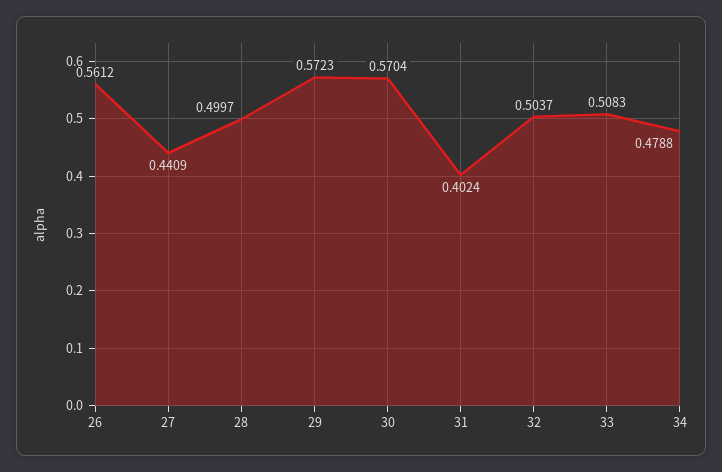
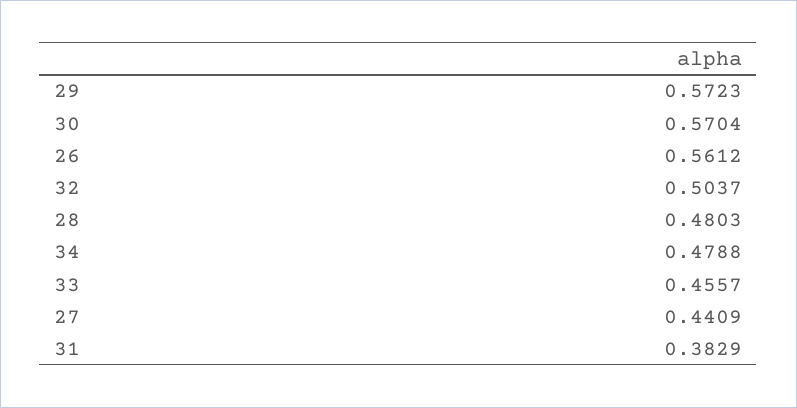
28: 0.4997 -> 0.4803
31: 0.4024 -> 0.3829
33: 0.5083 -> 0.4557

